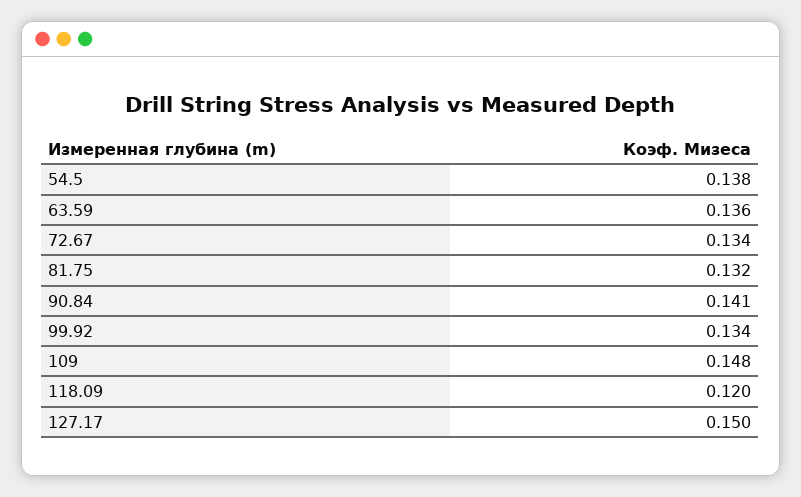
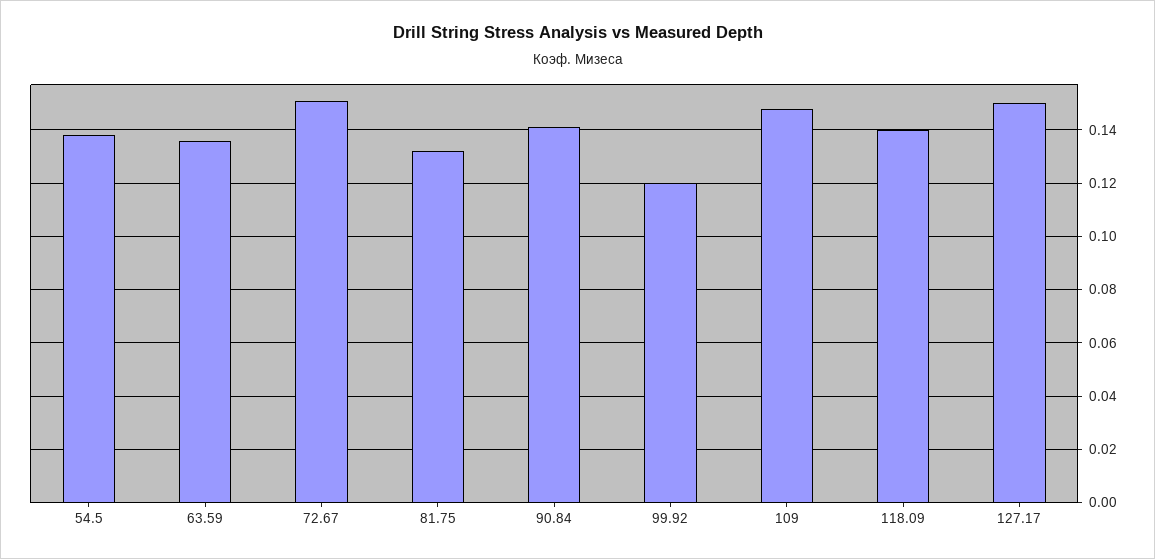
72.67: 0.134 -> 0.15
99.92: 0.134 -> 0.12
118.09: 0.12 -> 0.14

